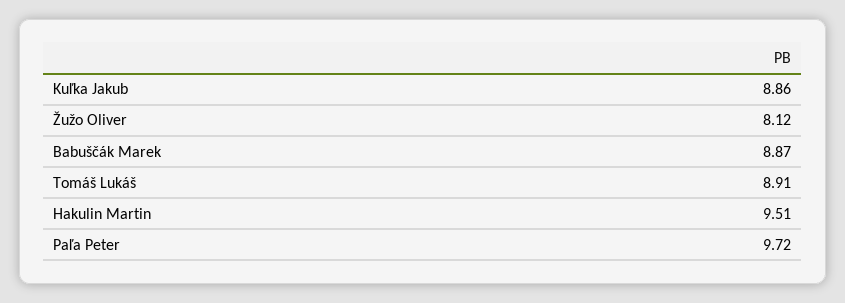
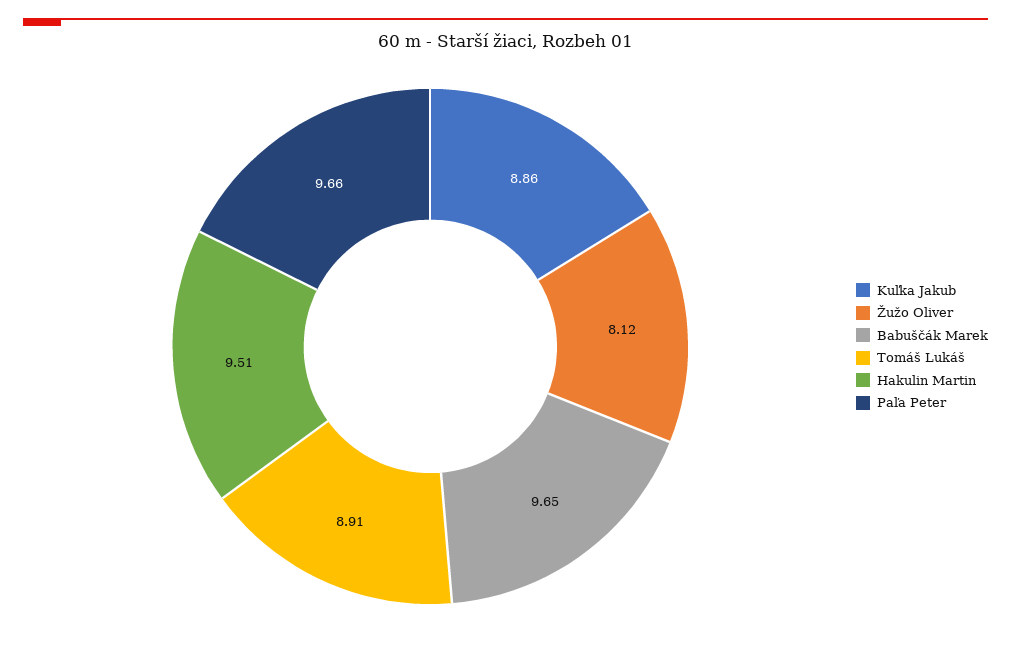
Babuščák Marek: 8.87 -> 9.65
Paľa Peter: 9.72 -> 9.66

